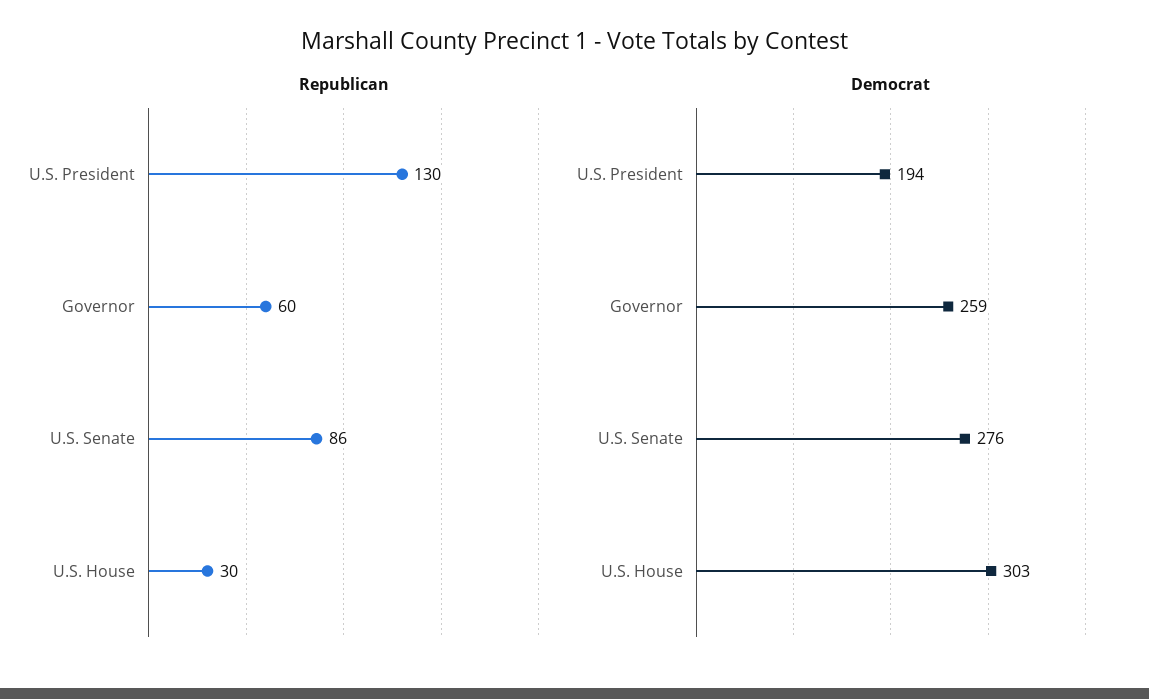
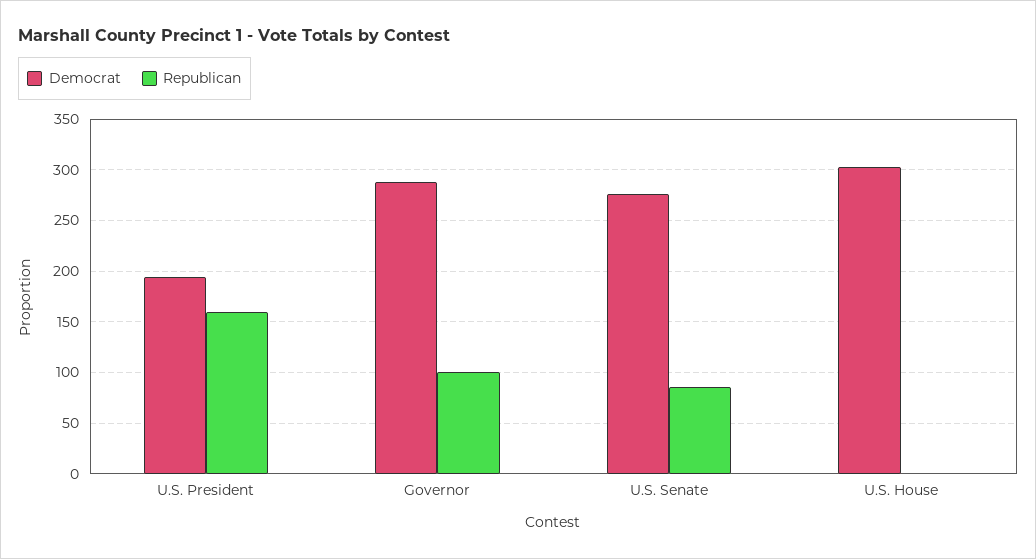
Republican, U.S. President: 130 -> 160
Republican, Governor: 60 -> 100
Republican, U.S. House: 30 -> 0
Democrat, Governor: 259 -> 290

